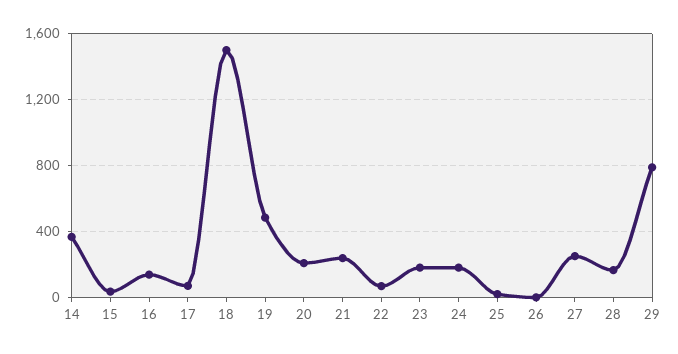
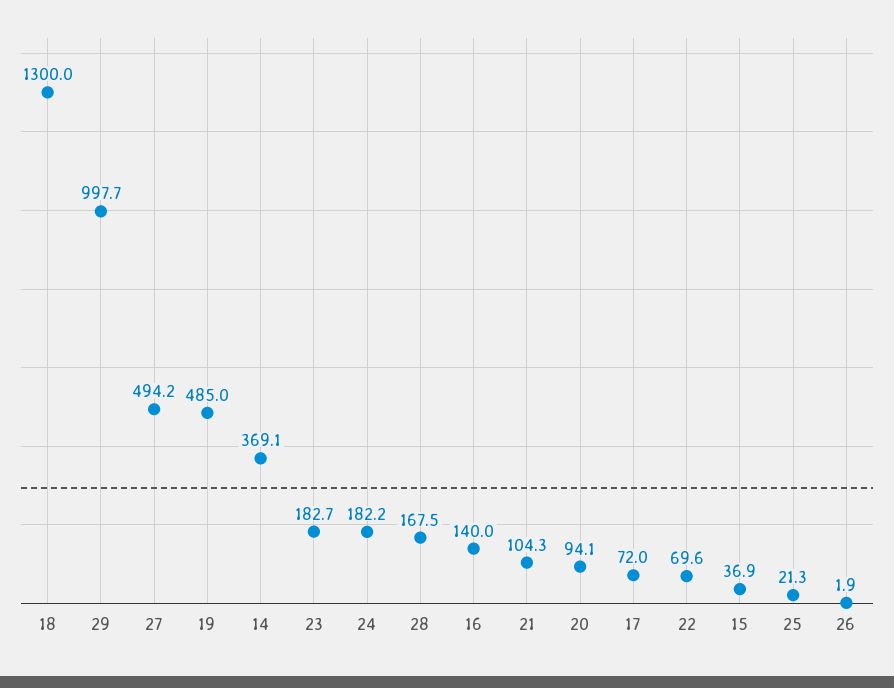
18: 1500 -> 1300
20: 200 -> 94.1
21: 250 -> 104.3
27: 250 -> 494.2
29: 800 -> 997.7

